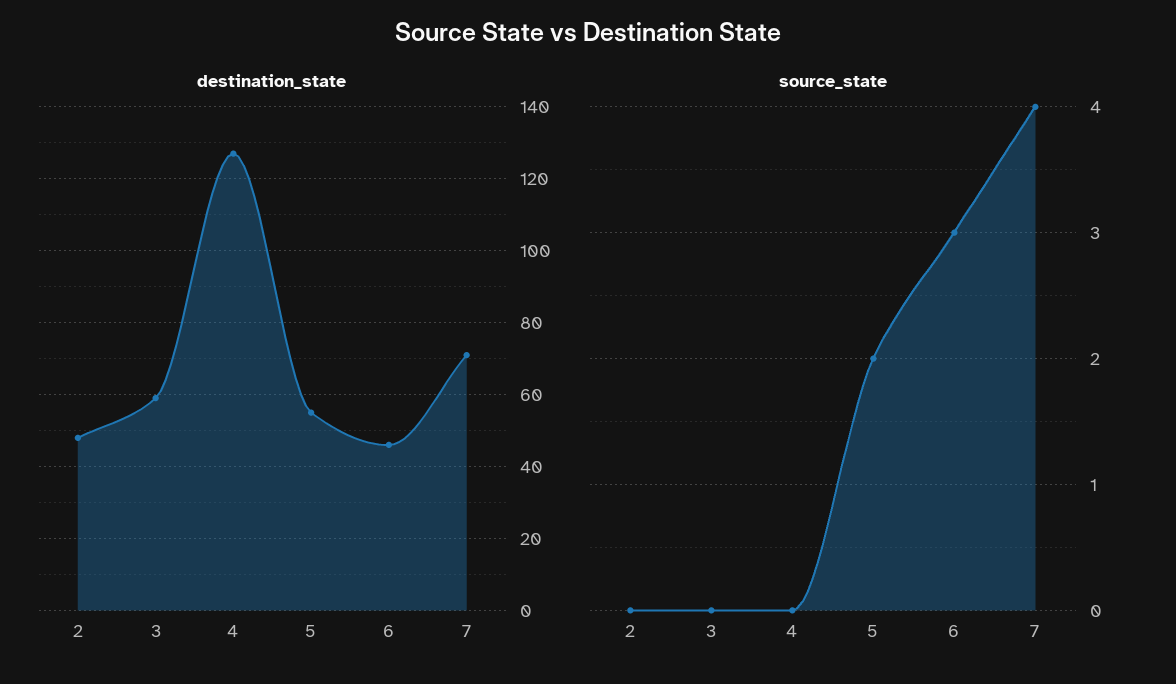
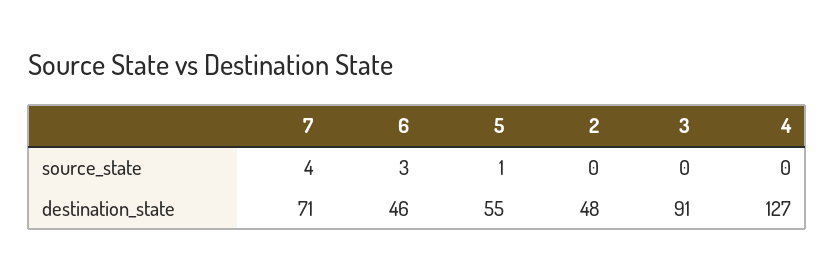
destination_state, 3: 60 -> 91
source_state, 5: 2 -> 1

